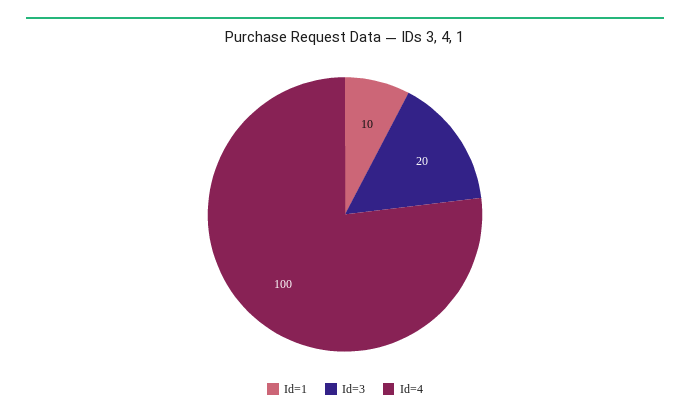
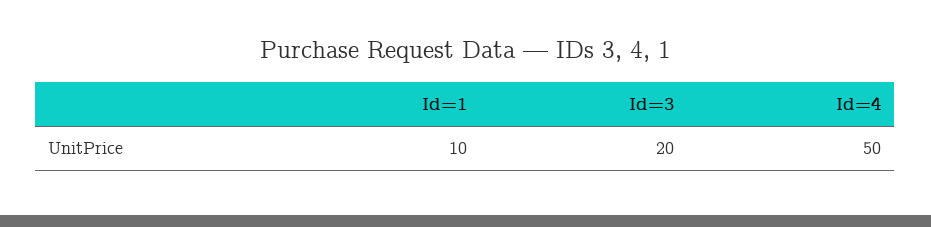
Id=4: 100 -> 50

